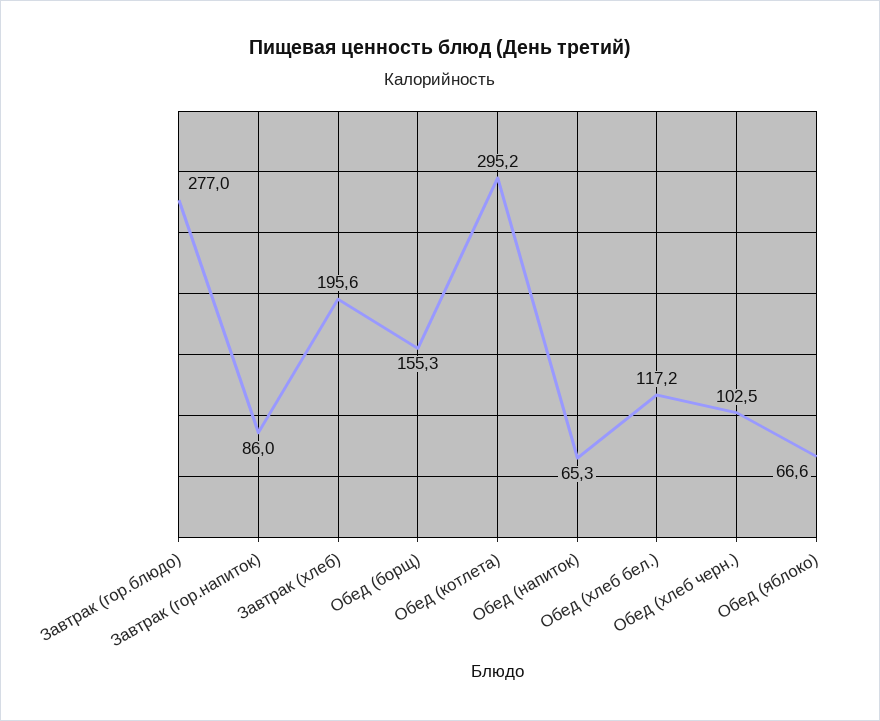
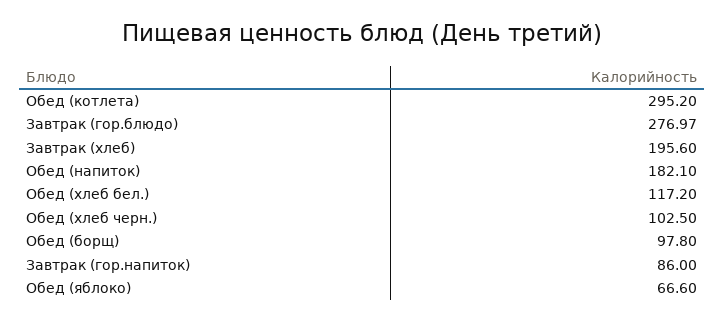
Обед (борщ): 155.3 -> 97.8
Обед (напиток): 65.3 -> 182.1

